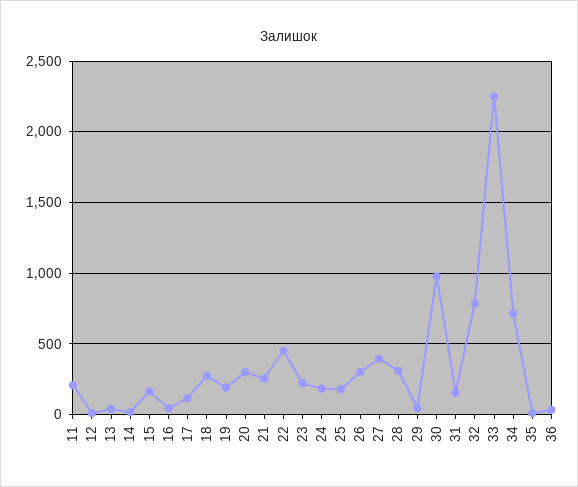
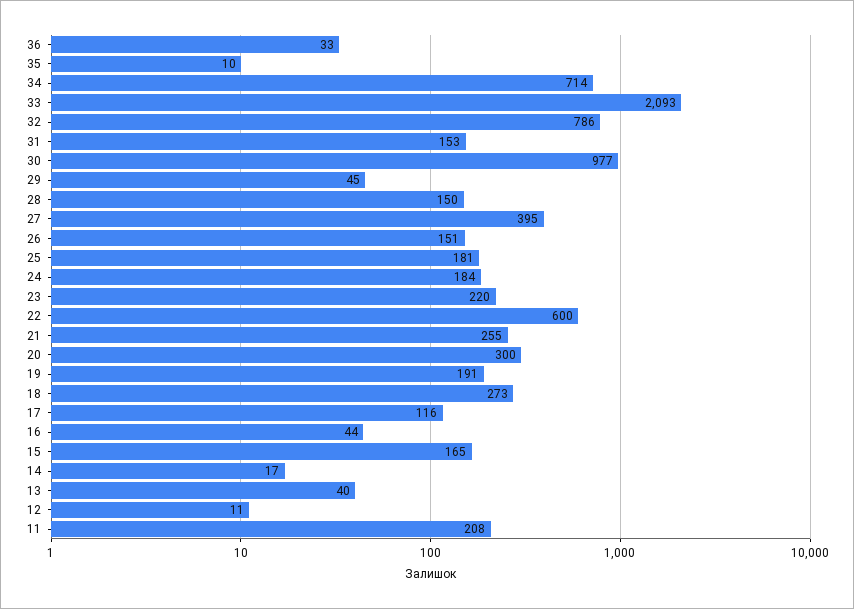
22: 450 -> 600
26: 300 -> 151
28: 300 -> 150
33: 2250 -> 2093

